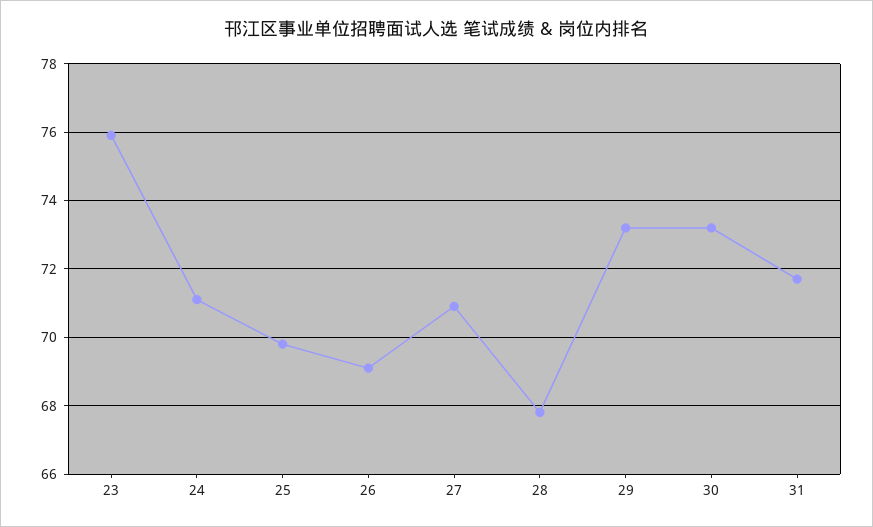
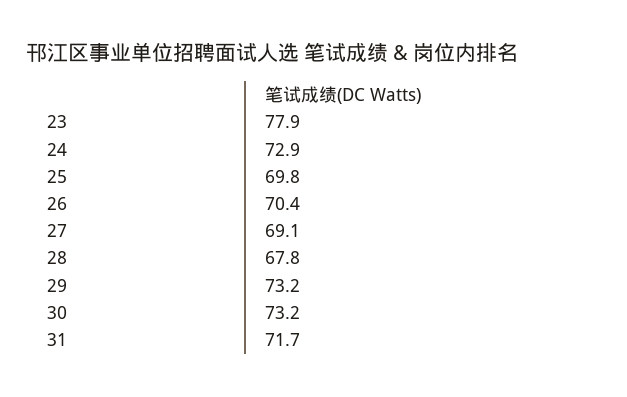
23: 76 -> 77.9
24: 71 -> 72.9
26: 69 -> 70.4
27: 71 -> 69.1

